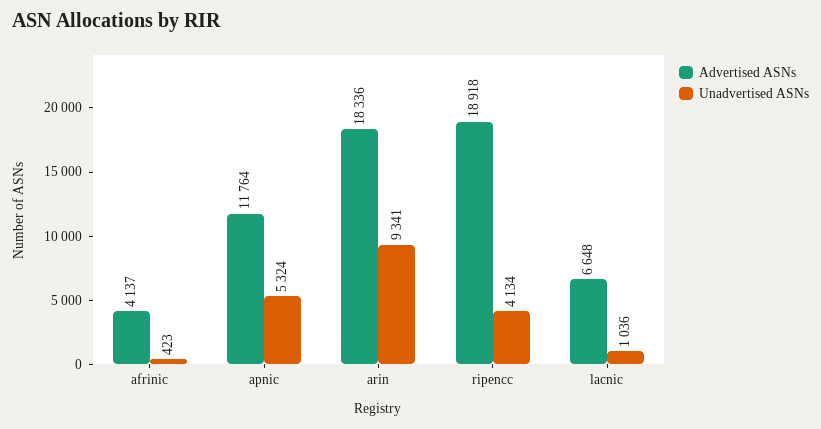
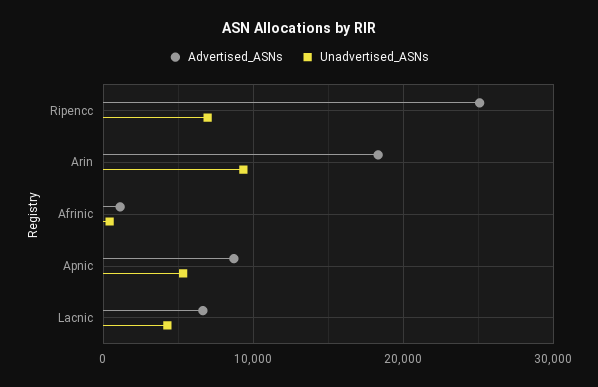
Advertised ASNs, afrinic: 4137 -> 1000
Advertised ASNs, apnic: 11764 -> 9000
Advertised ASNs, ripencc: 18918 -> 25000
Unadvertised ASNs, ripencc: 4134 -> 7000
Unadvertised ASNs, lacnic: 1036 -> 4000

